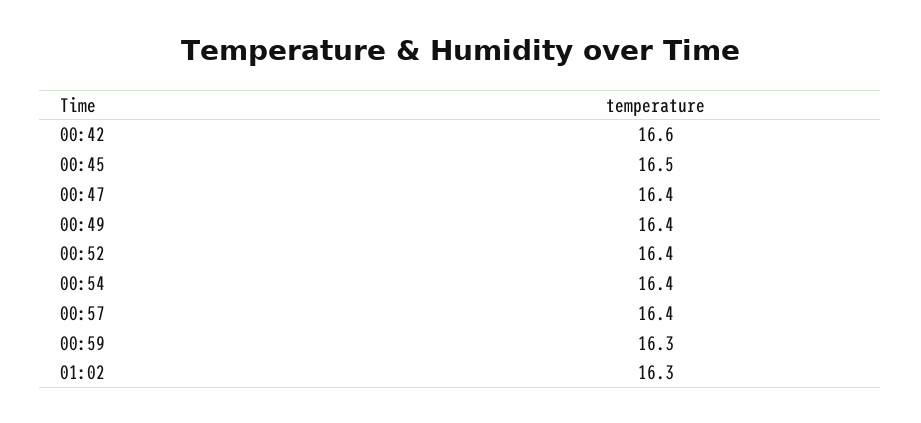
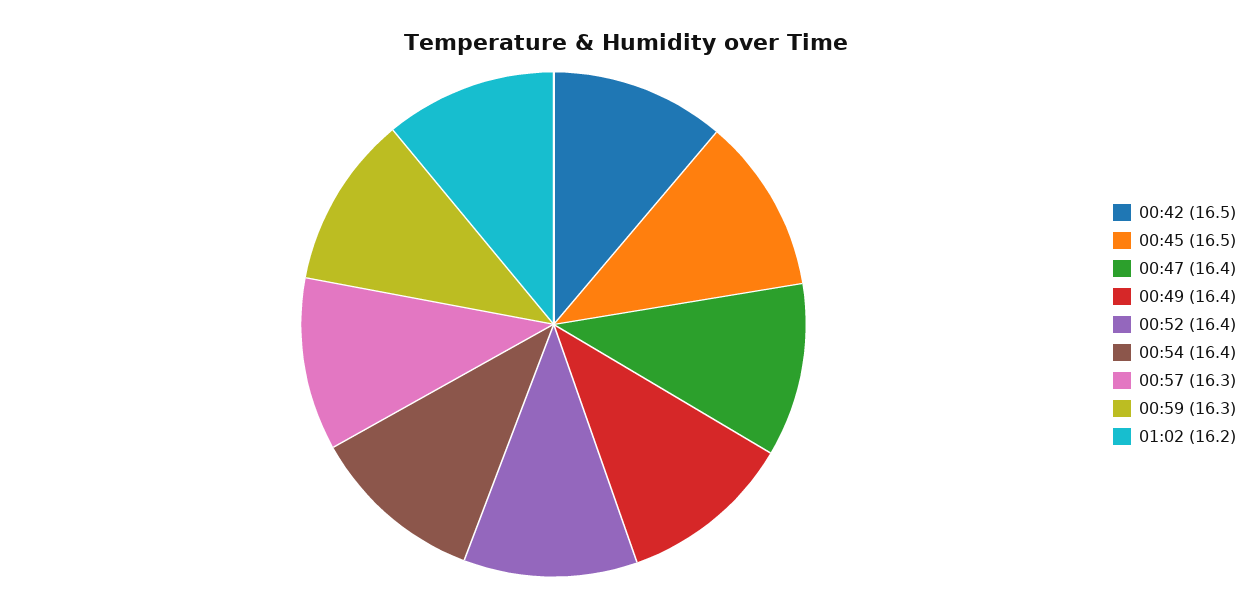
00:42: 16.6 -> 16.5
00:57: 16.4 -> 16.3
01:02: 16.3 -> 16.2

